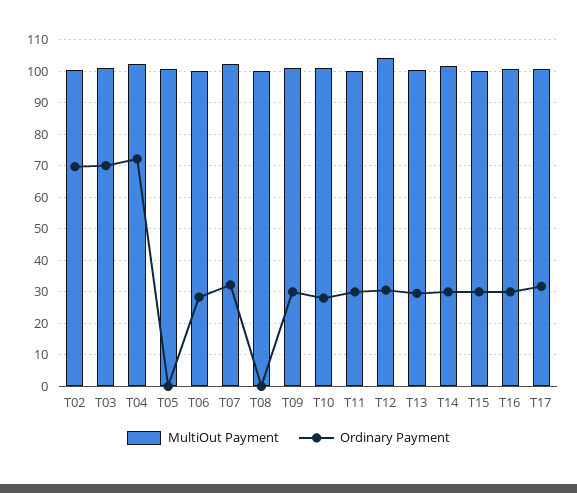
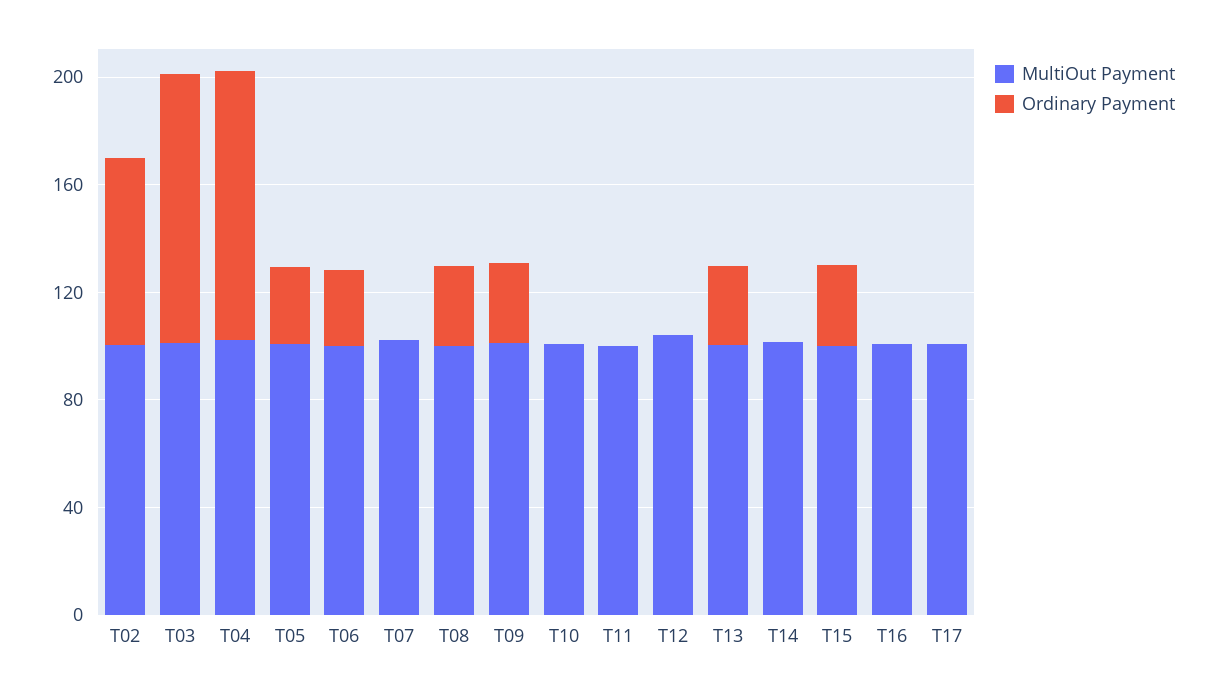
Ordinary Payment, T03: 70 -> 100
Ordinary Payment, T04: 72 -> 100
Ordinary Payment, T05: 0 -> 30
Ordinary Payment, T07: 32 -> 0
Ordinary Payment, T08: 0 -> 30
Ordinary Payment, T10: 28 -> 0
Ordinary Payment, T11: 30 -> 0
Ordinary Payment, T12: 30 -> 0
Ordinary Payment, T14: 30 -> 0
Ordinary Payment, T16: 30 -> 0
Ordinary Payment, T17: 32 -> 0

